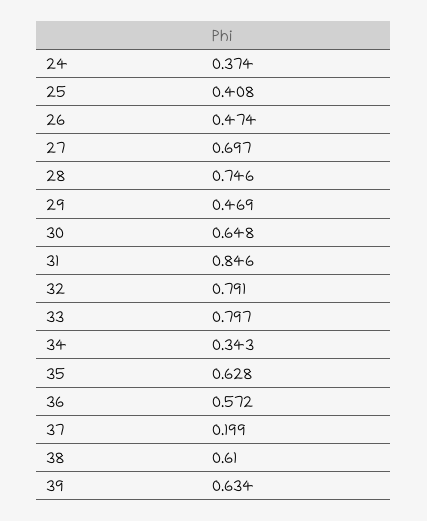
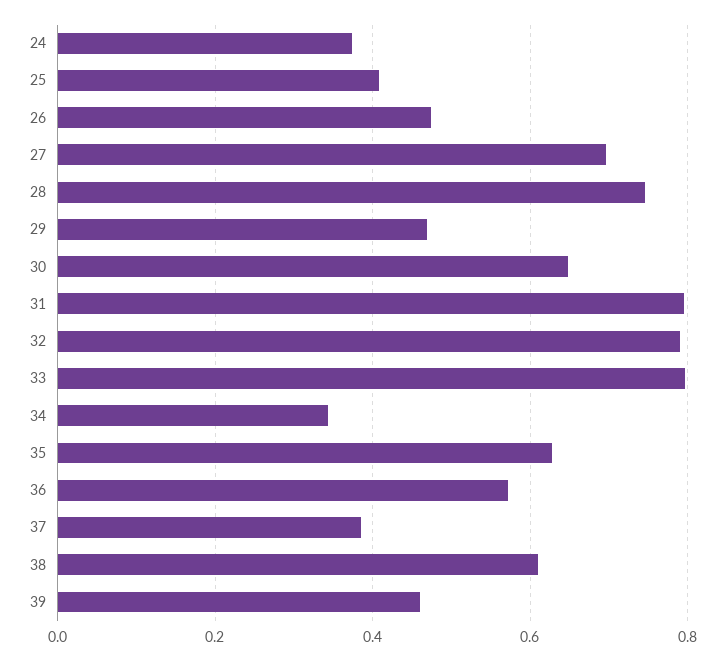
31: 0.846 -> 0.8
37: 0.199 -> 0.38
39: 0.634 -> 0.46

